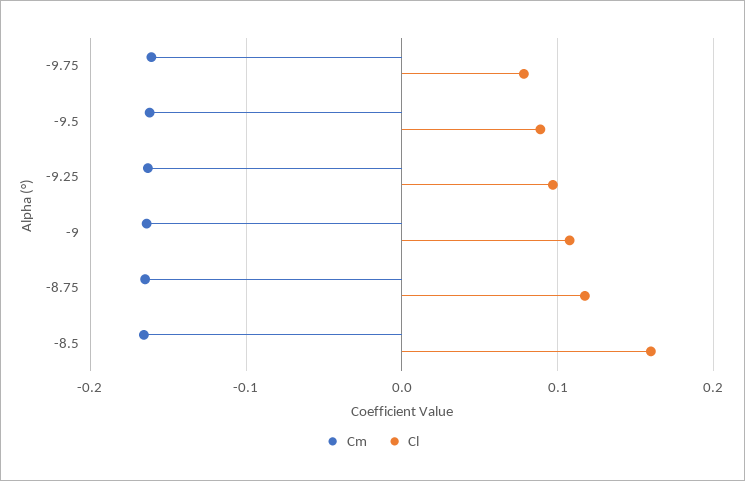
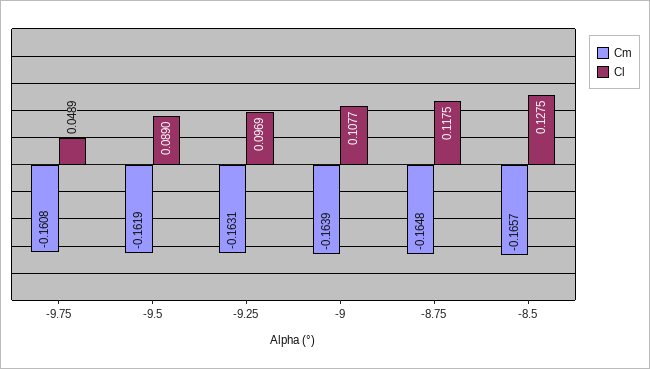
Cl, -9.75: 0.08 -> 0.0489
Cl, -8.5: 0.16 -> 0.1275

